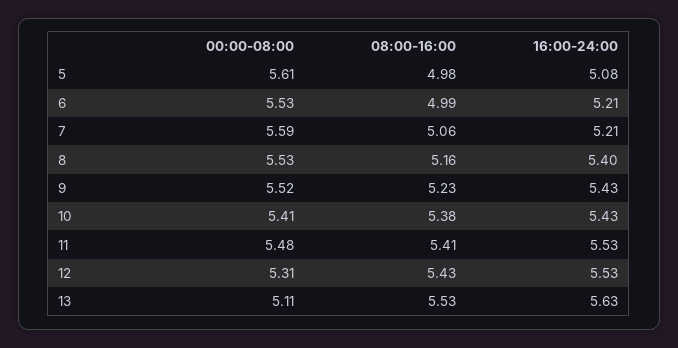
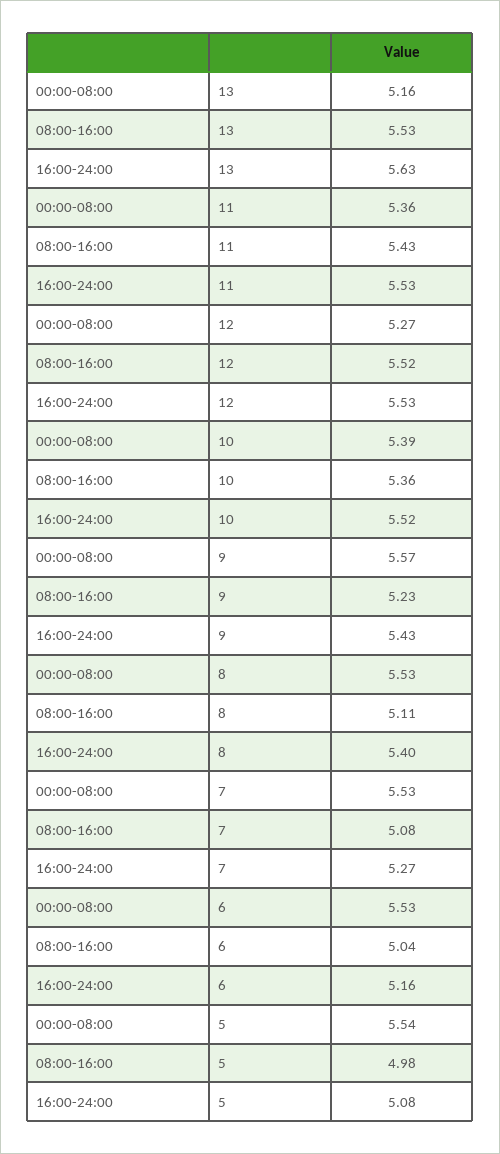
00:00-08:00, 5: 5.61 -> 5.54
08:00-16:00, 6: 4.99 -> 5.04
16:00-24:00, 6: 5.21 -> 5.16
00:00-08:00, 7: 5.59 -> 5.53
08:00-16:00, 7: 5.06 -> 5.08
16:00-24:00, 7: 5.21 -> 5.27
08:00-16:00, 8: 5.16 -> 5.11
00:00-08:00, 9: 5.52 -> 5.57
00:00-08:00, 10: 5.41 -> 5.39
08:00-16:00, 10: 5.38 -> 5.36
16:00-24:00, 10: 5.43 -> 5.52
00:00-08:00, 11: 5.48 -> 5.36
08:00-16:00, 11: 5.41 -> 5.43
00:00-08:00, 12: 5.31 -> 5.27
08:00-16:00, 12: 5.43 -> 5.52
00:00-08:00, 13: 5.11 -> 5.16

